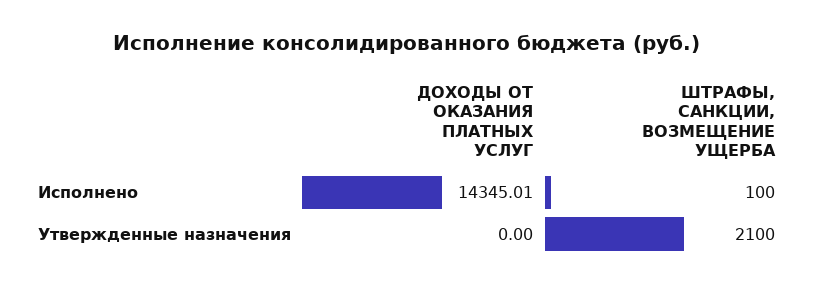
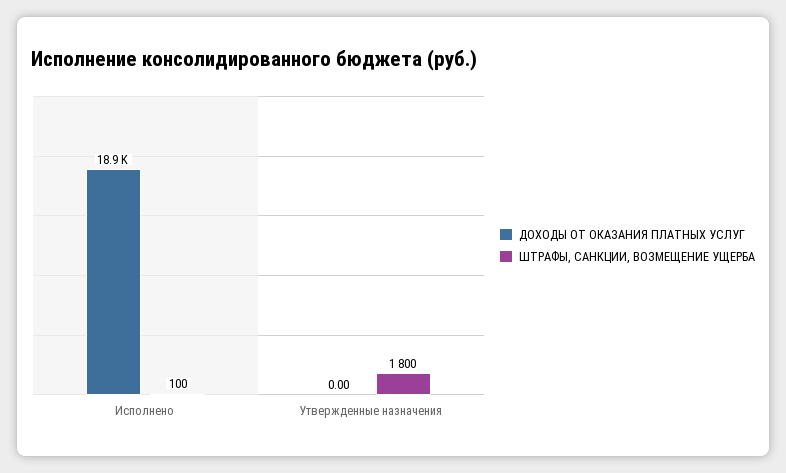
ДОХОДЫ ОТ ОКАЗАНИЯ ПЛАТНЫХ УСЛУГ, Исполнено: 14345.01 -> 18900
ШТРАФЫ, САНКЦИИ, ВОЗМЕЩЕНИЕ УЩЕРБА, Утвержденные назначения: 2100 -> 1800

